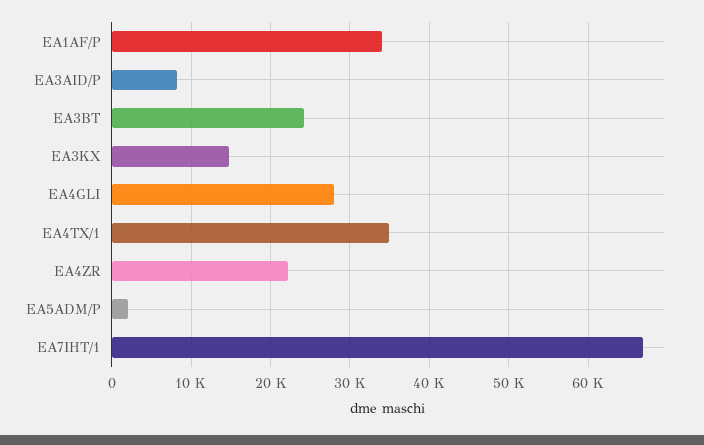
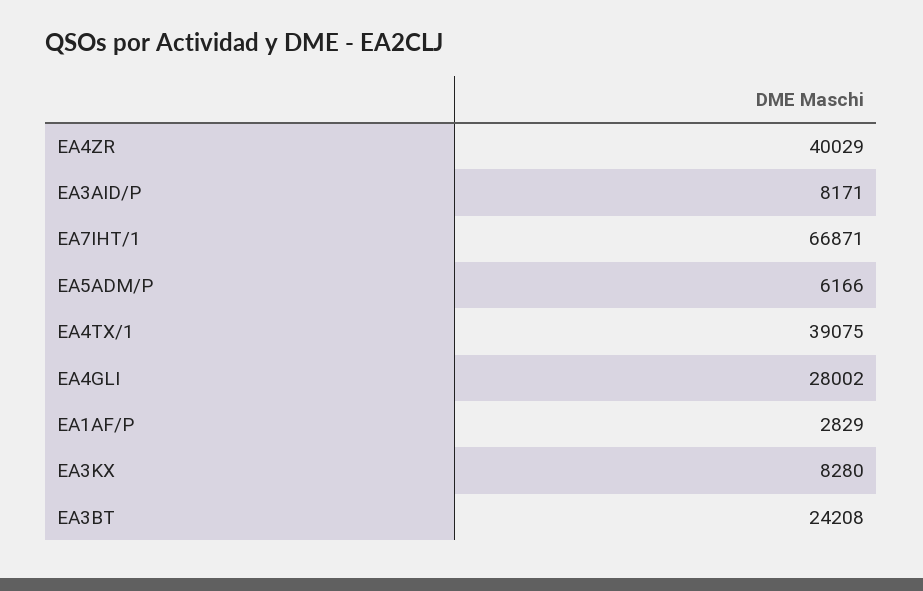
EA1AF/P: 34000 -> 2829
EA3KX: 15000 -> 8280
EA4TX/1: 35000 -> 39075
EA4ZR: 22000 -> 40029
EA5ADM/P: 2000 -> 6166

